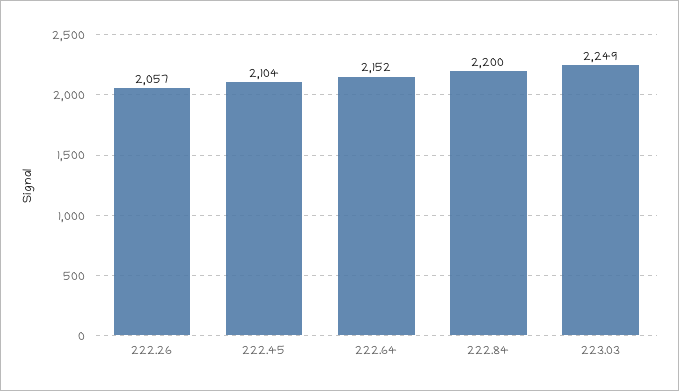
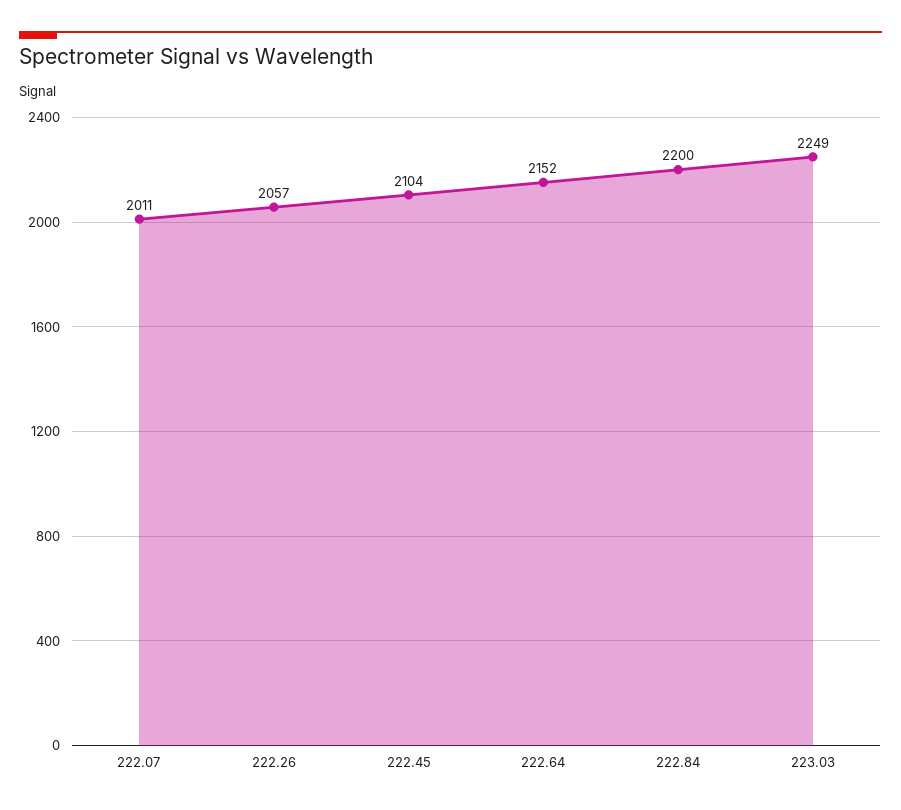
222.07: none -> 2011

